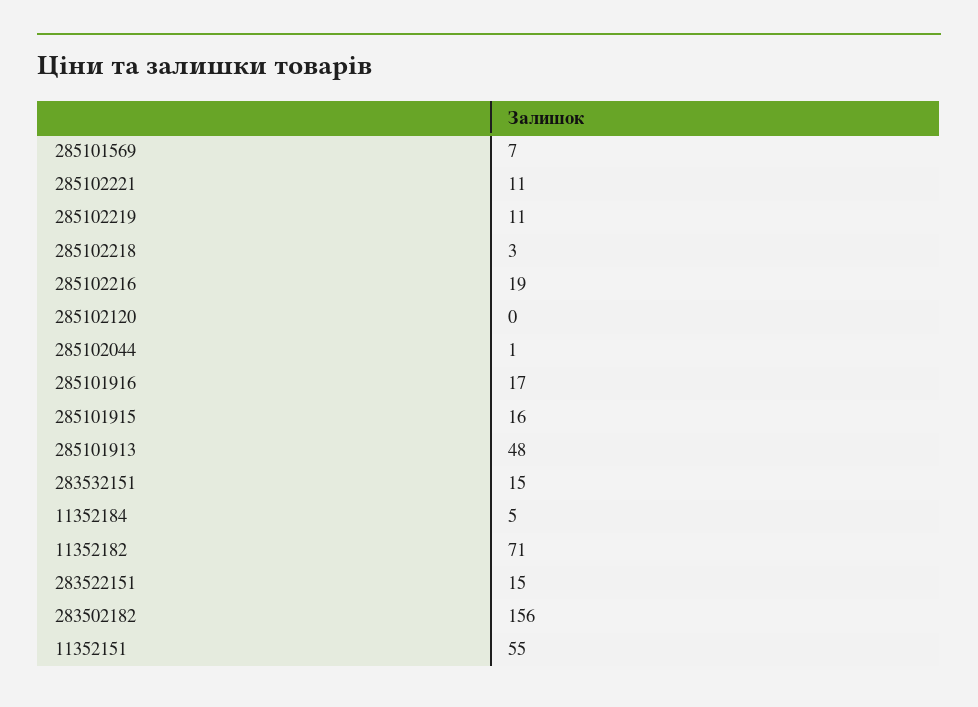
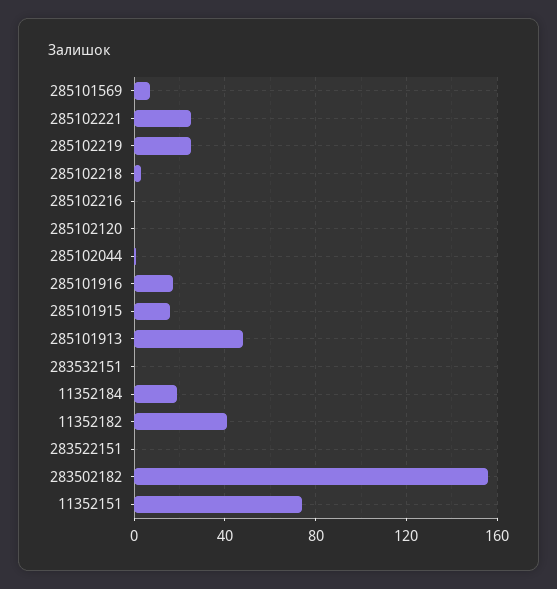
285102221: 11 -> 25
285102219: 11 -> 25
285102216: 19 -> 0
283532151: 15 -> 0
11352184: 5 -> 20
11352182: 71 -> 40
283522151: 15 -> 0
11352151: 55 -> 75

